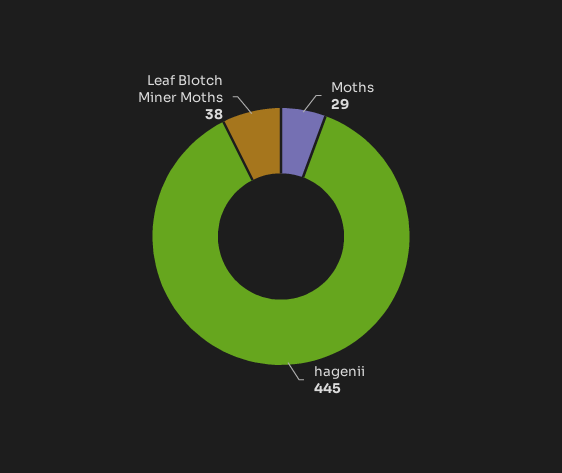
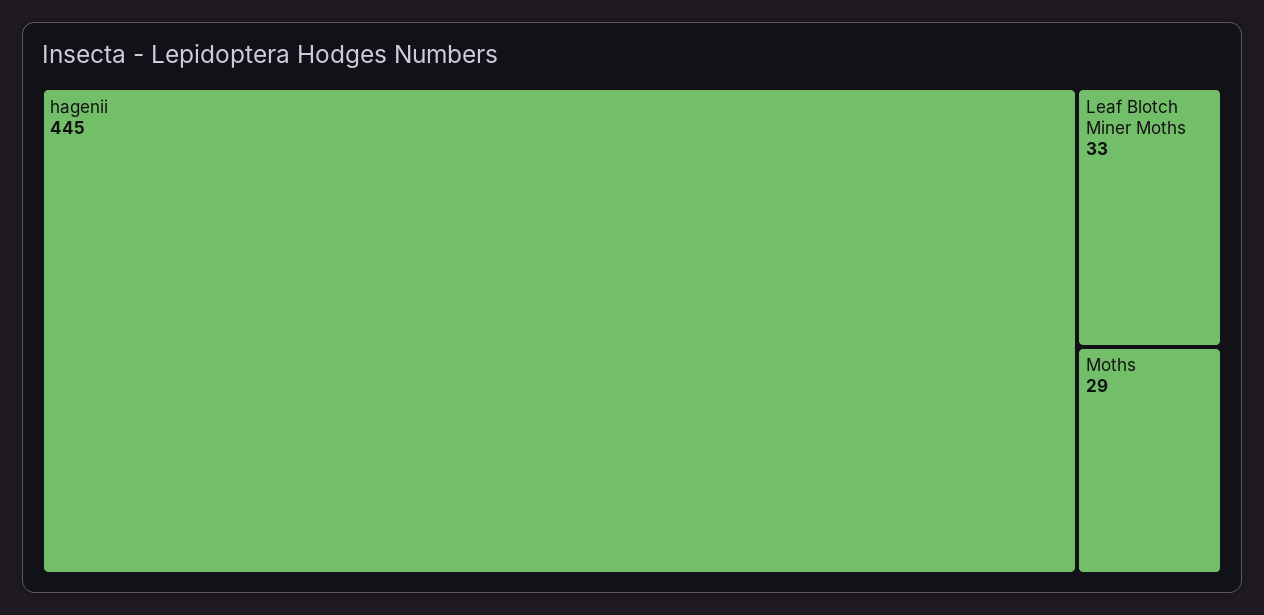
Leaf Blotch Miner Moths: 38 -> 33

